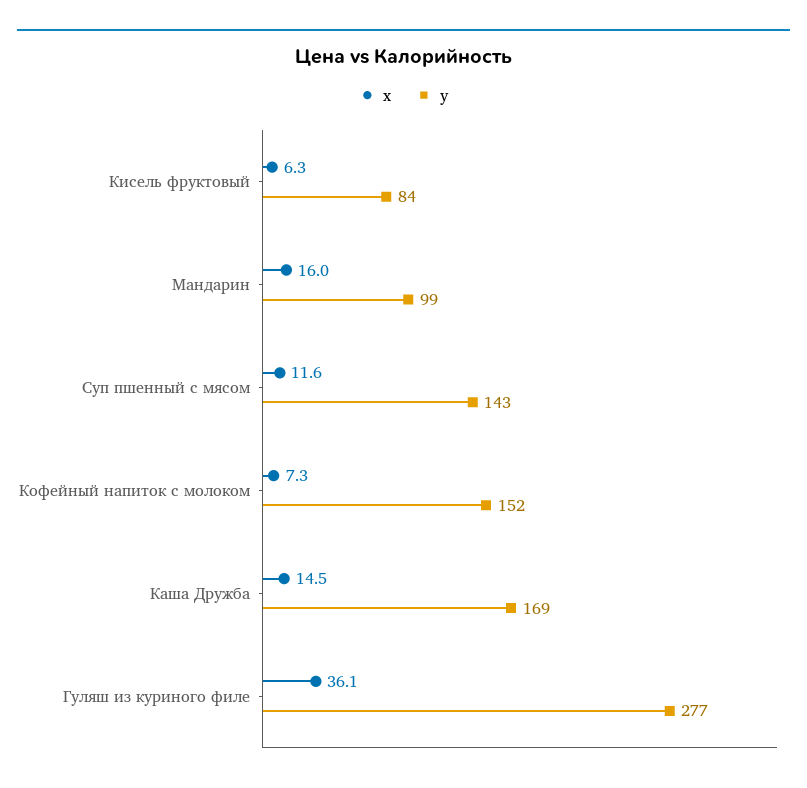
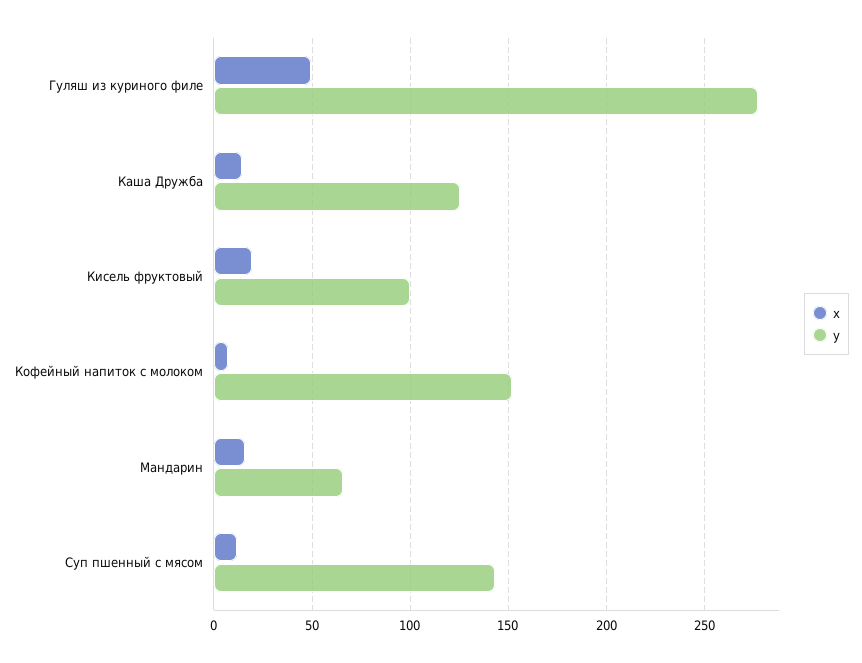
x, Кисель фруктовый: 6.3 -> 20
y, Кисель фруктовый: 84 -> 100
y, Мандарин: 99 -> 65
y, Каша Дружба: 169 -> 125
x, Гуляш из куриного филе: 36.1 -> 50

